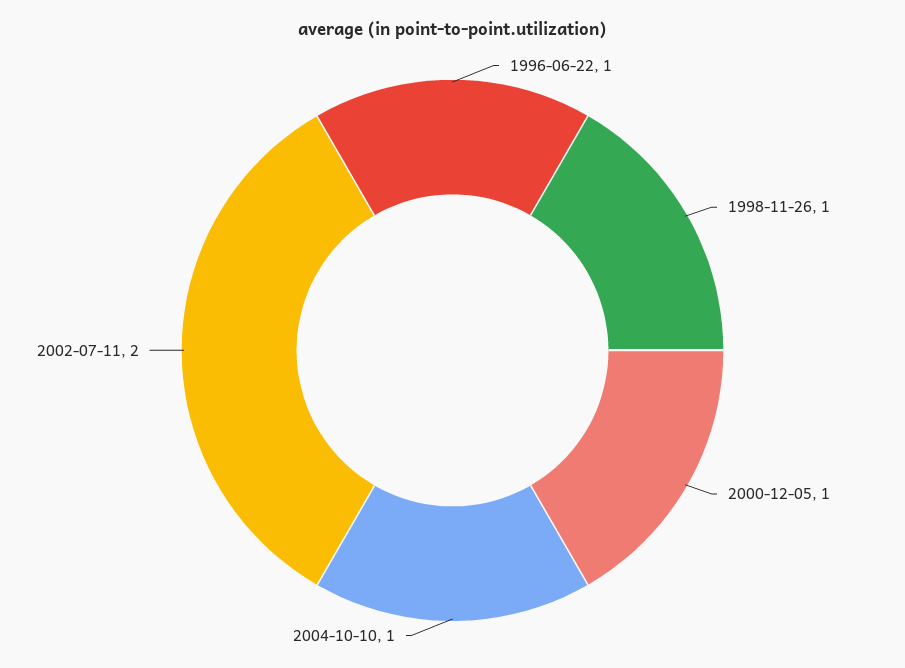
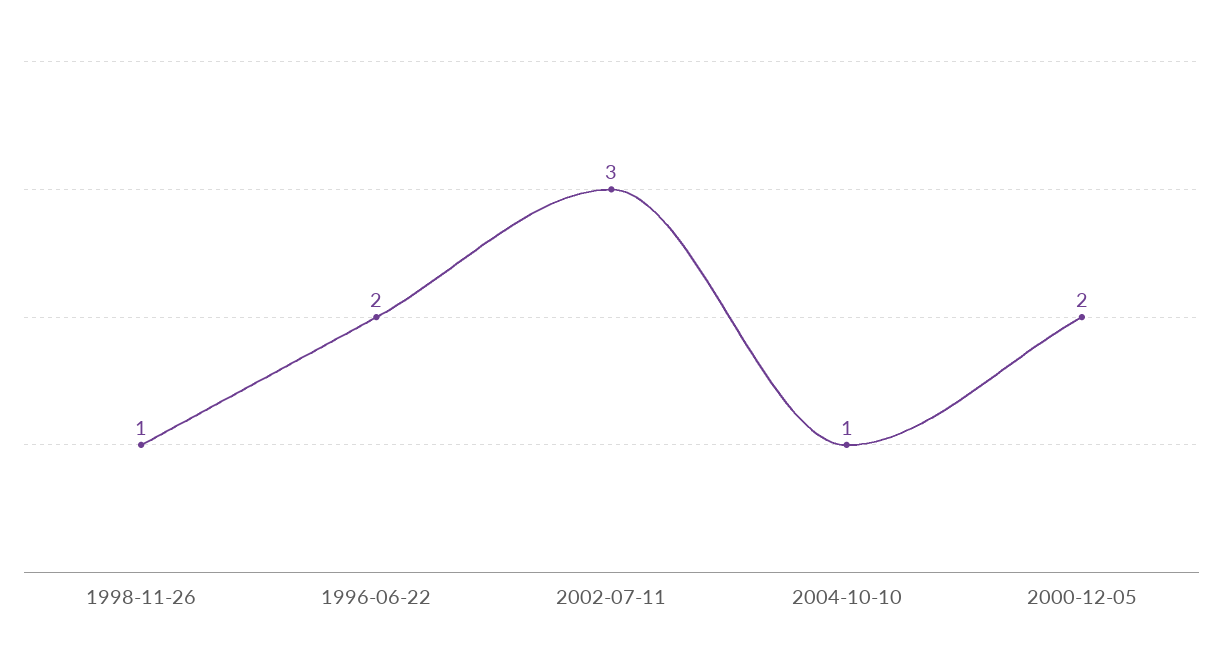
1996-06-22: 1 -> 2
2000-12-05: 1 -> 2
2002-07-11: 2 -> 3

